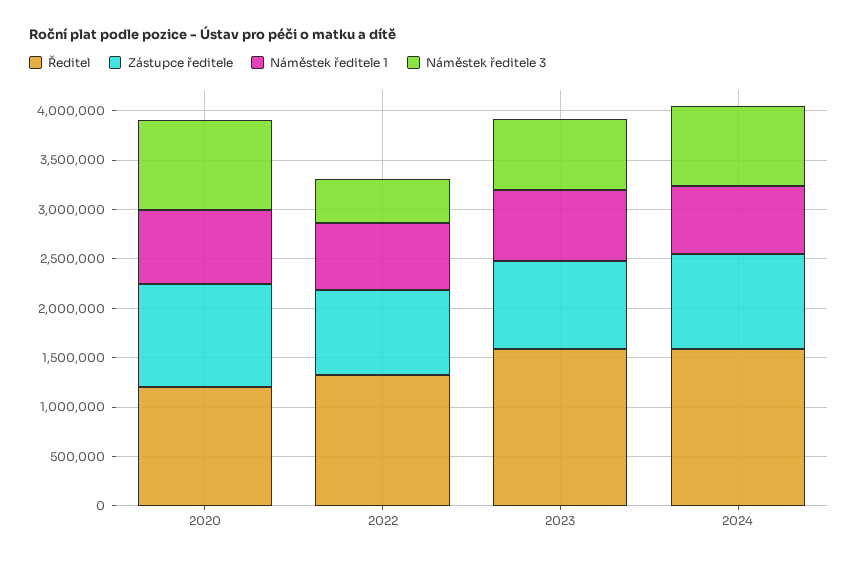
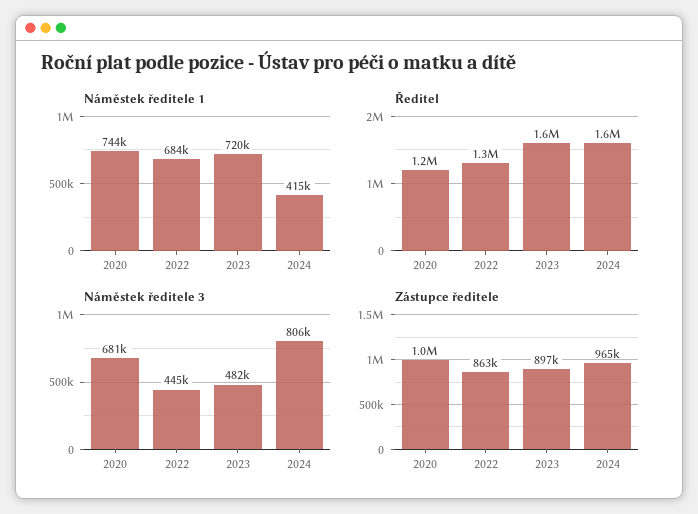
Náměstek ředitele 3, 2020: 900000 -> 681000
Náměstek ředitele 3, 2023: 700000 -> 482000
Náměstek ředitele 1, 2024: 700000 -> 415000

